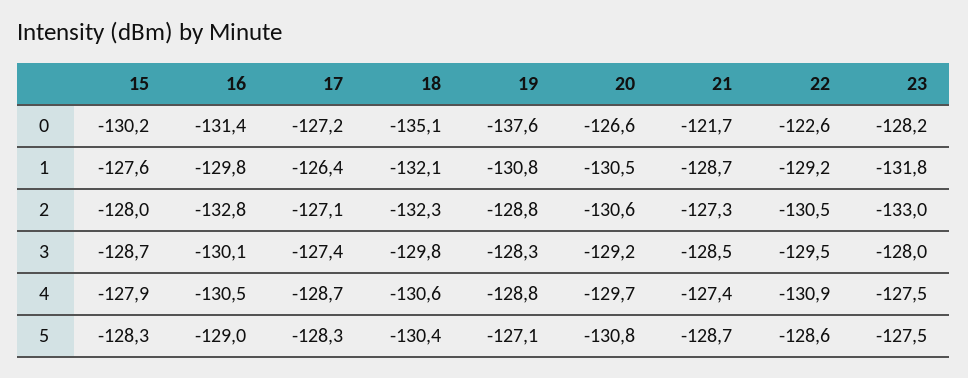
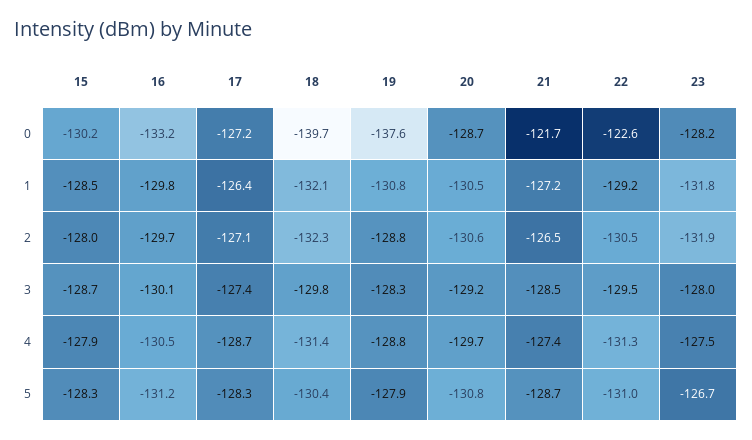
16, 0: -131.4 -> -133.2
18, 0: -135.1 -> -139.7
20, 0: -126.6 -> -128.7
15, 1: -127.6 -> -128.5
21, 1: -128.7 -> -127.2
16, 2: -132.8 -> -129.7
21, 2: -127.3 -> -126.5
23, 2: -133 -> -131.9
18, 4: -130.6 -> -131.4
22, 4: -130.9 -> -131.3
16, 5: -129 -> -131.2
19, 5: -127.1 -> -127.9
22, 5: -128.6 -> -131
23, 5: -127.5 -> -126.7

